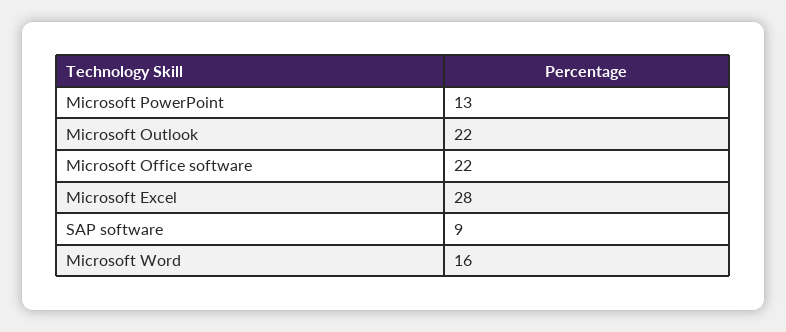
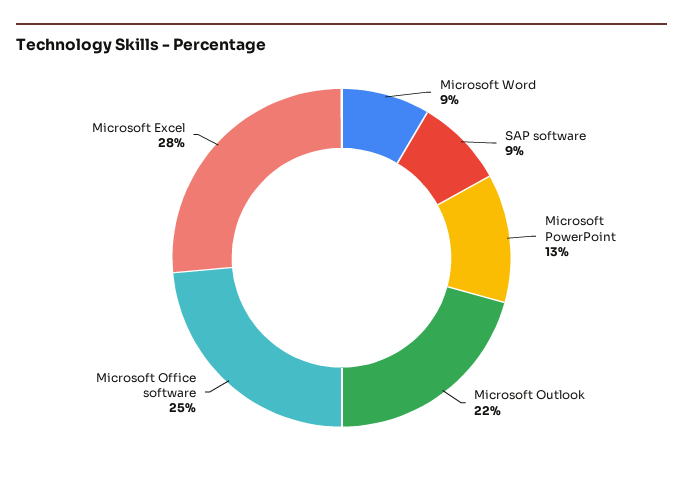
Microsoft Office software: 22 -> 25
Microsoft Word: 16 -> 9

